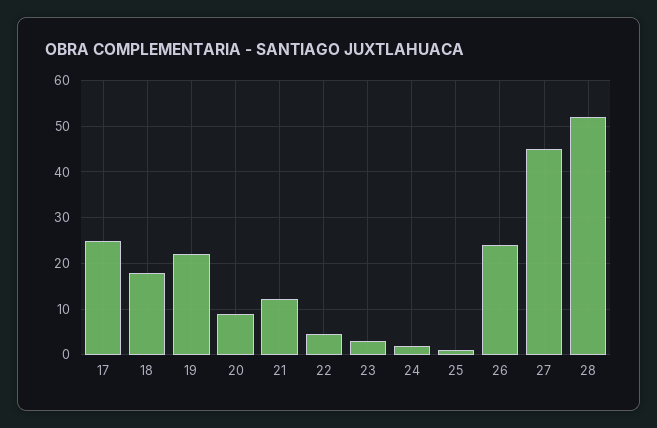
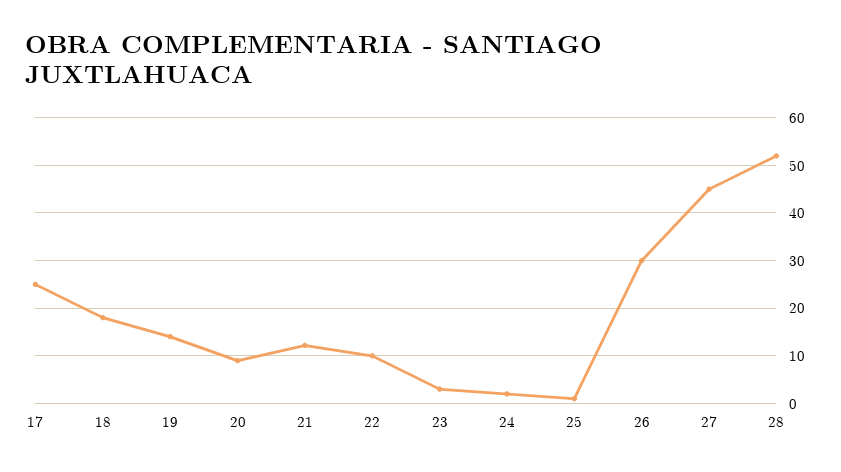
19: 22 -> 14
22: 4 -> 10
26: 24 -> 30

